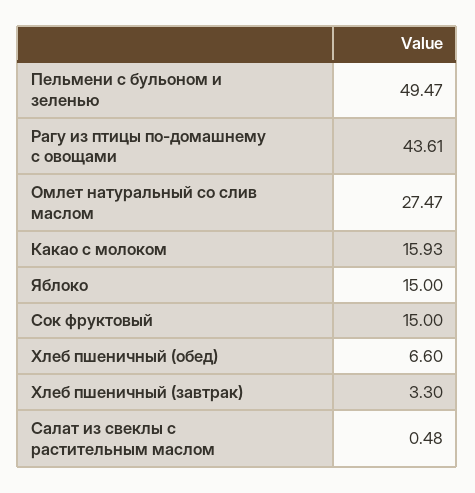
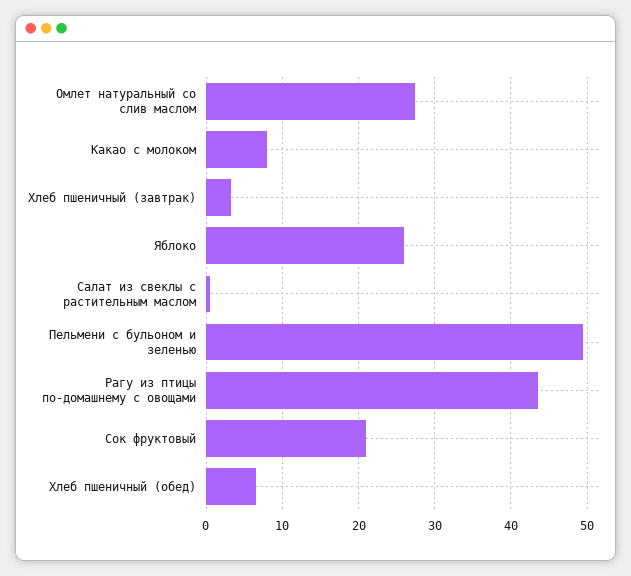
Какао с молоком: 15.93 -> 8
Яблоко: 15 -> 26
Сок фруктовый: 15 -> 21

